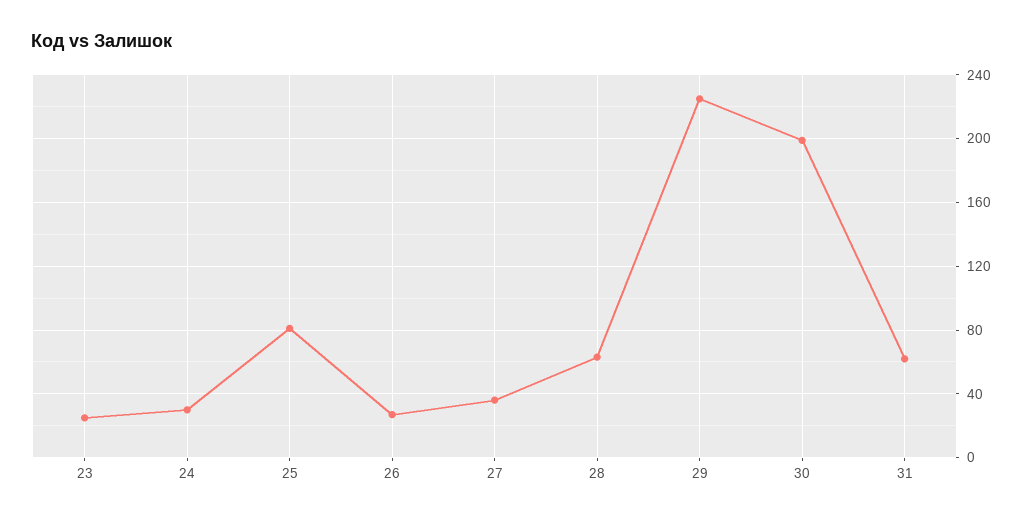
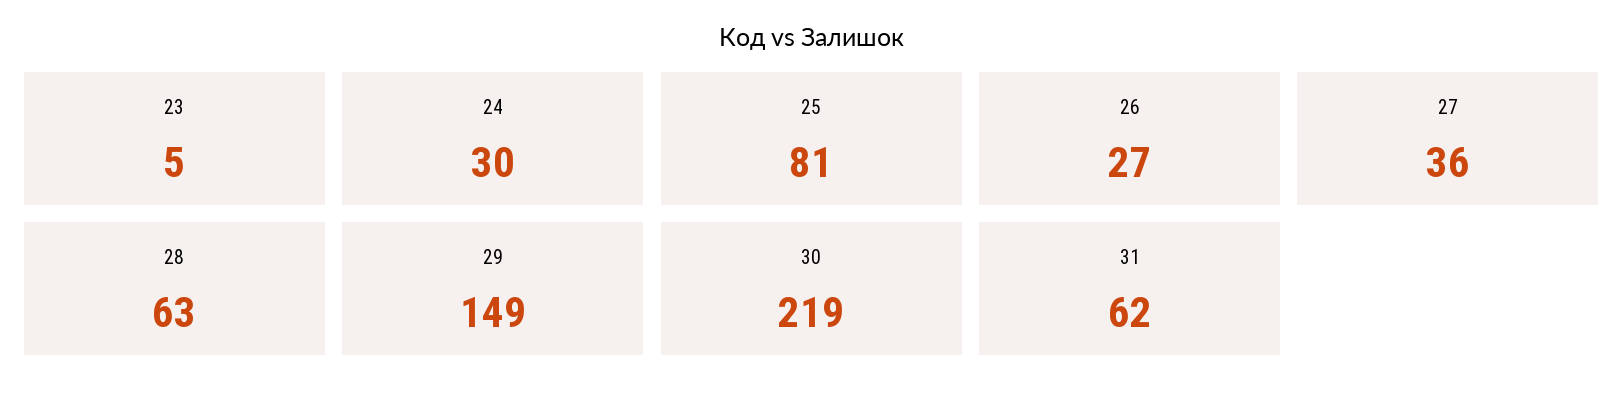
23: 25 -> 5
29: 225 -> 149
30: 200 -> 219

